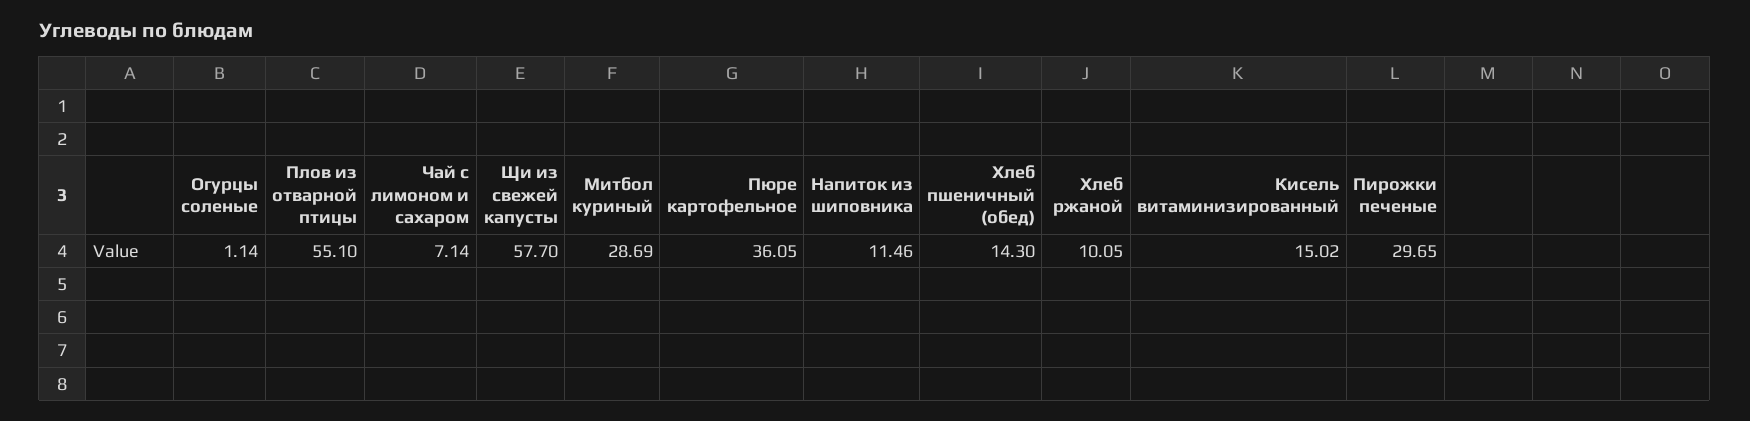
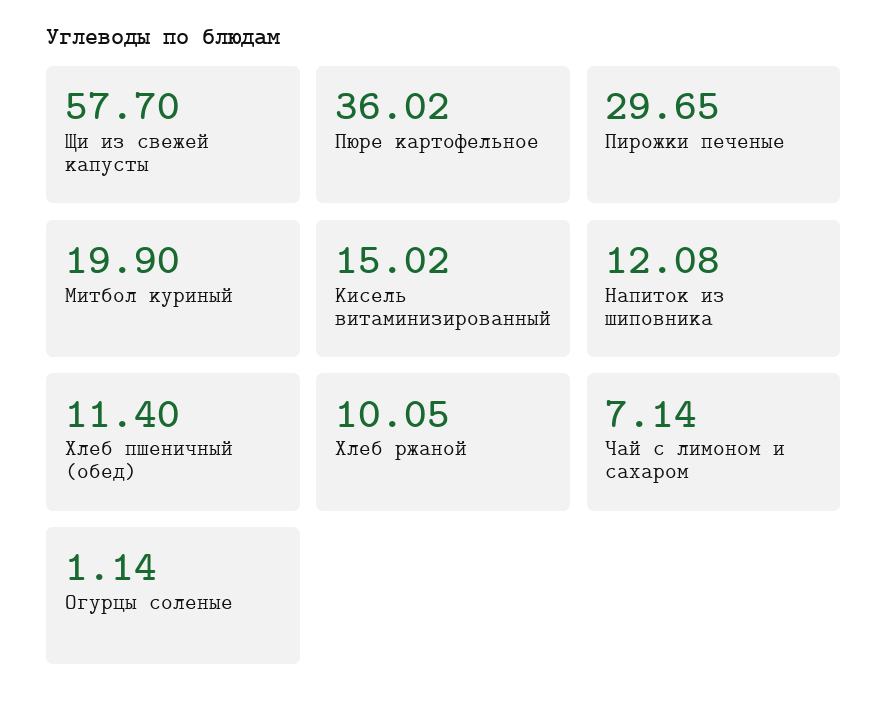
Плов из отварной птицы: 55.1 -> none
Митбол куриный: 28.69 -> 19.9
Пюре картофельное: 36.05 -> 36.02
Напиток из шиповника: 11.46 -> 12.08
Хлеб пшеничный (обед): 14.3 -> 11.4

